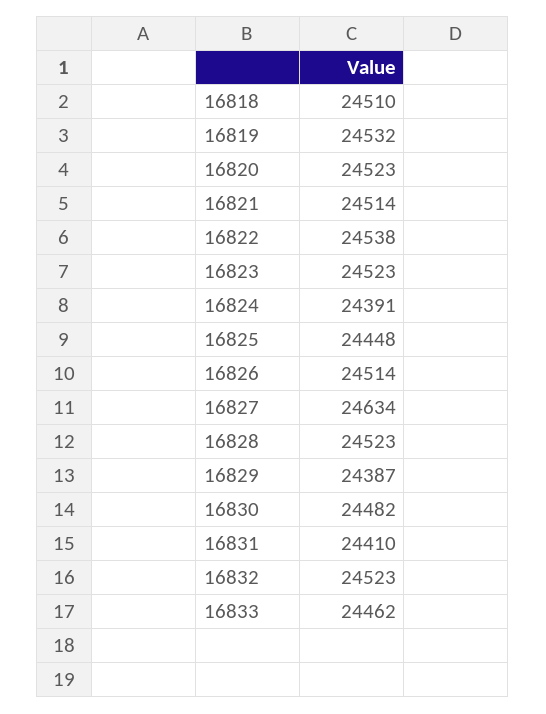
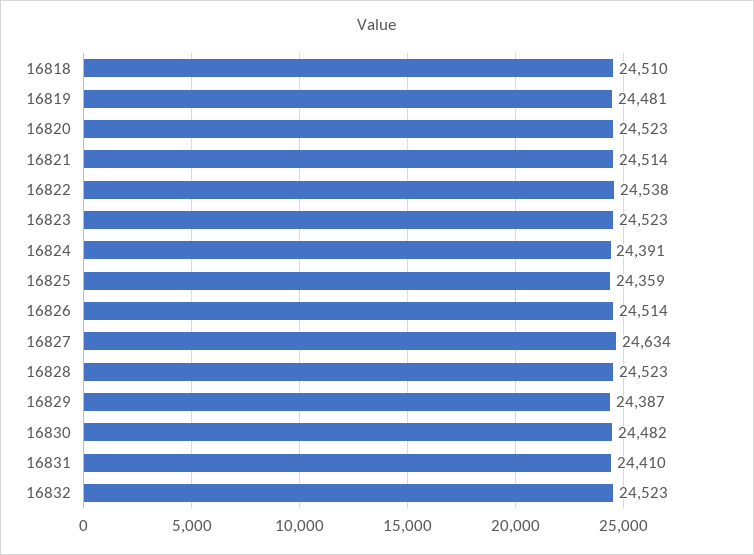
16819: 24532 -> 24481
16825: 24448 -> 24359
16833: 24462 -> none

